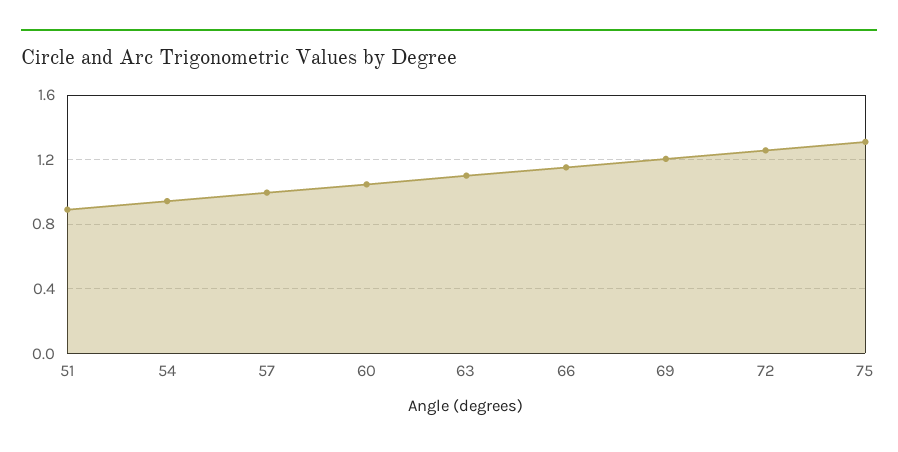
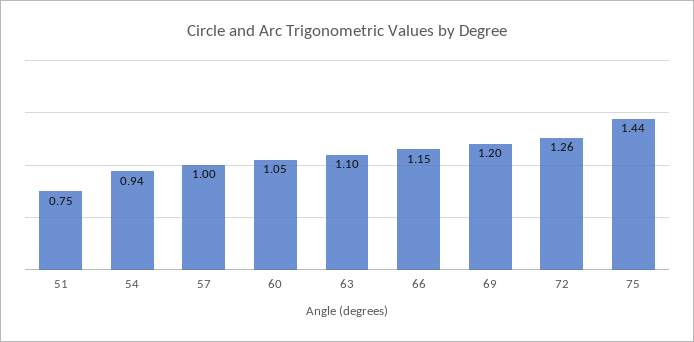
51: 0.9 -> 0.75
75: 1.3 -> 1.44

